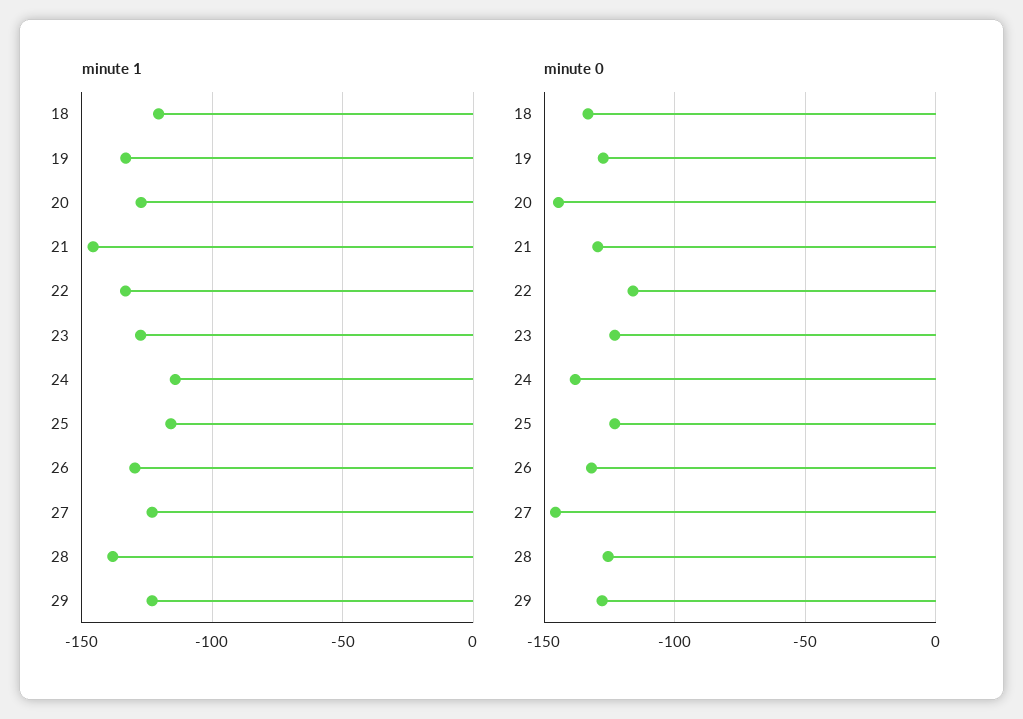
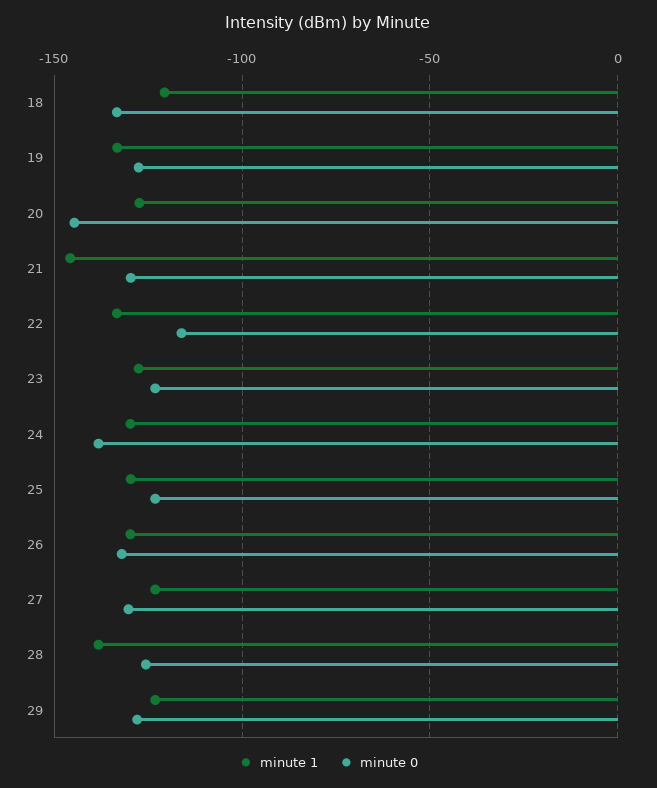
minute 1, 24: -115 -> -130
minute 1, 25: -115 -> -130
minute 0, 27: -145 -> -130

